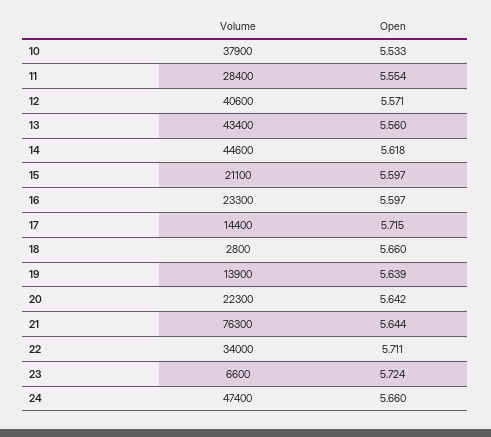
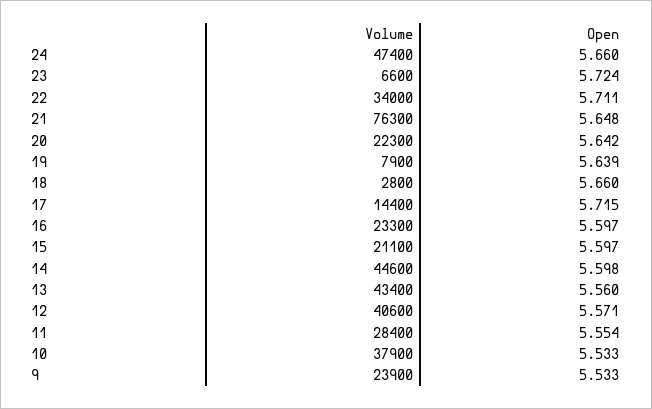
Open, 14: 5.618 -> 5.598
Volume, 19: 13900 -> 7900
Open, 21: 5.644 -> 5.648
Volume, 9: none -> 23900
Open, 9: none -> 5.533

